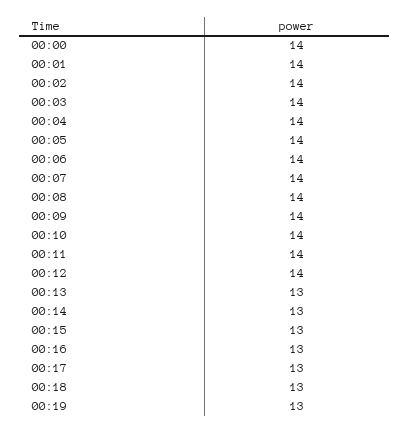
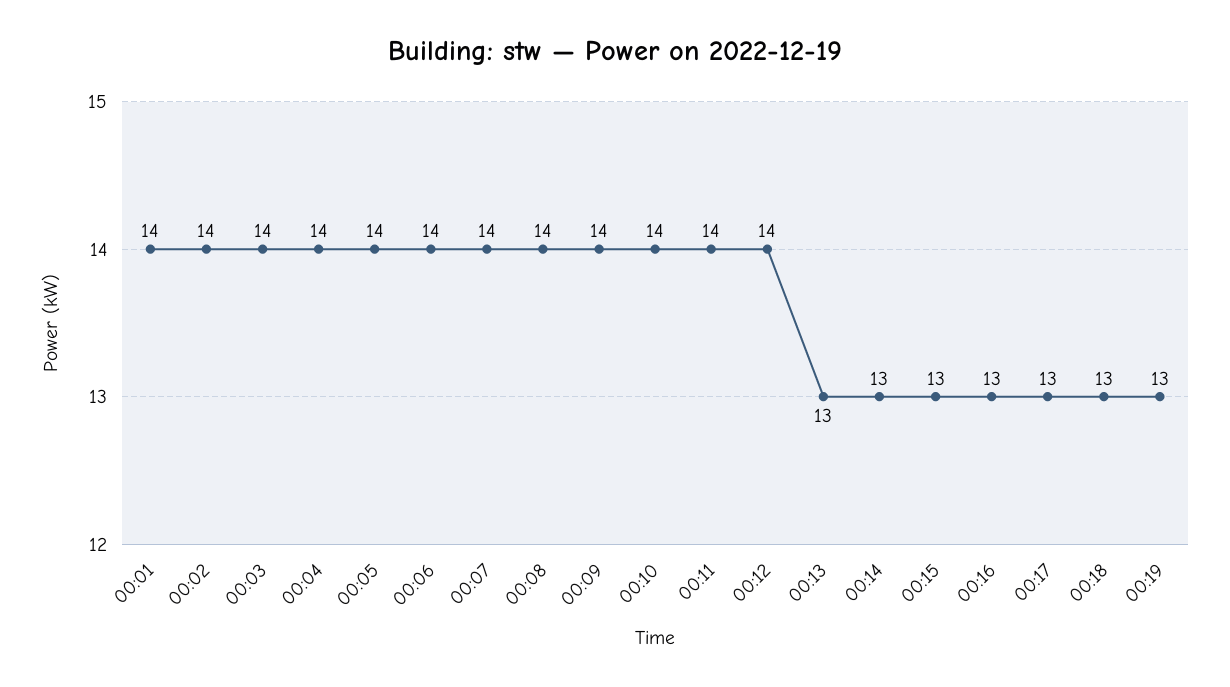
00:00: 14 -> none

